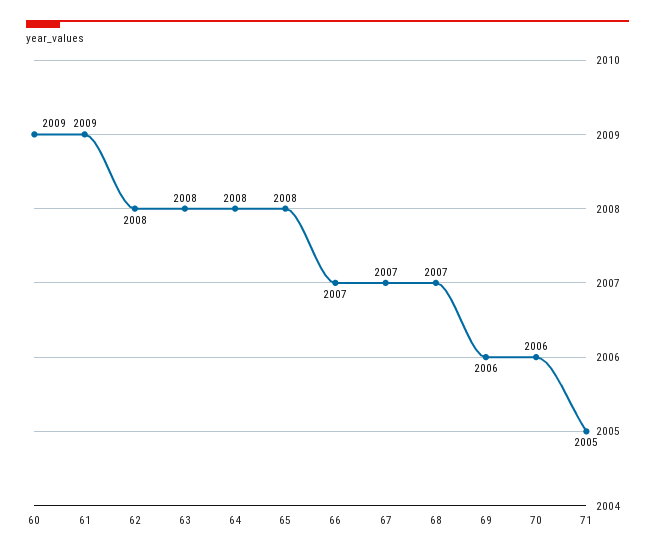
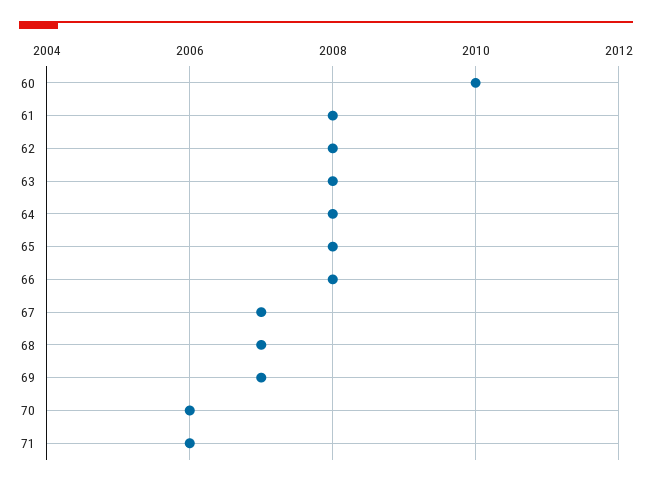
60: 2009 -> 2010
61: 2009 -> 2008
66: 2007 -> 2008
69: 2006 -> 2007
71: 2005 -> 2006

